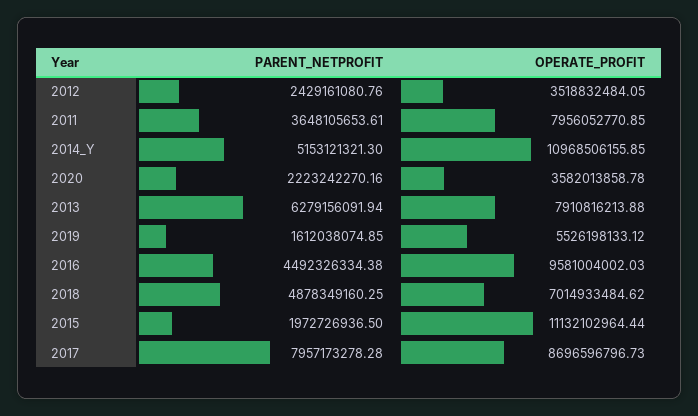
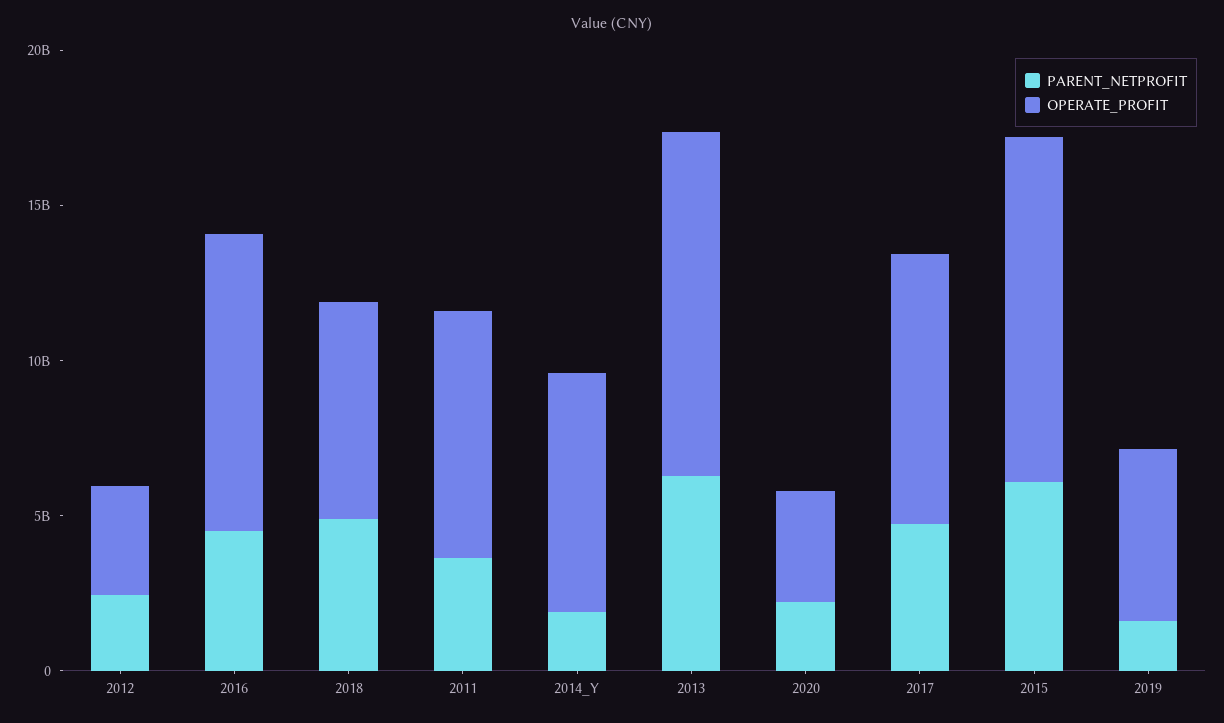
PARENT_NETPROFIT, 2014_Y: 5153121321.3 -> 2000000000
OPERATE_PROFIT, 2014_Y: 10968506155.85 -> 8000000000
OPERATE_PROFIT, 2013: 7910816213.88 -> 11000000000
PARENT_NETPROFIT, 2015: 1972726936.5 -> 6000000000
PARENT_NETPROFIT, 2017: 7957173278.28 -> 5000000000

